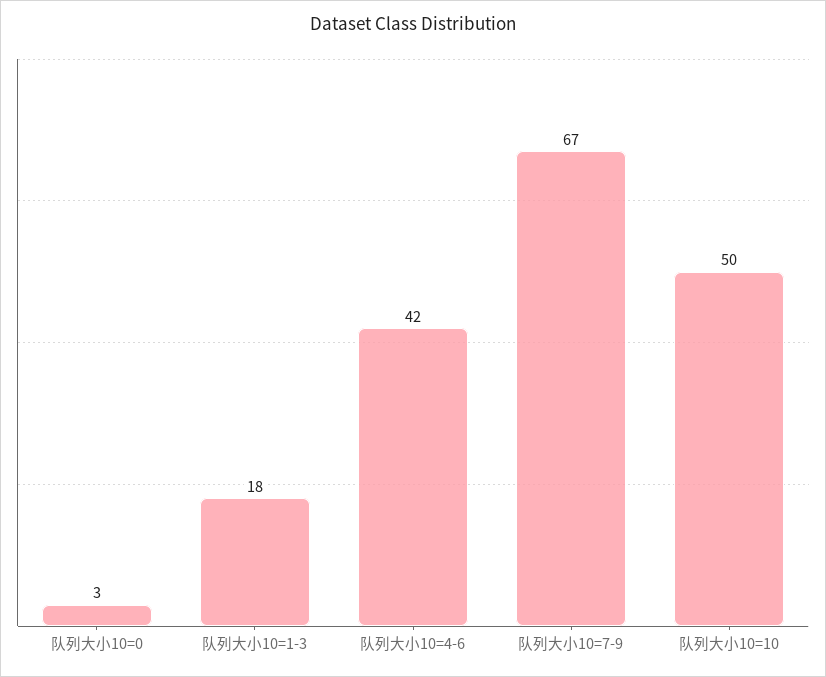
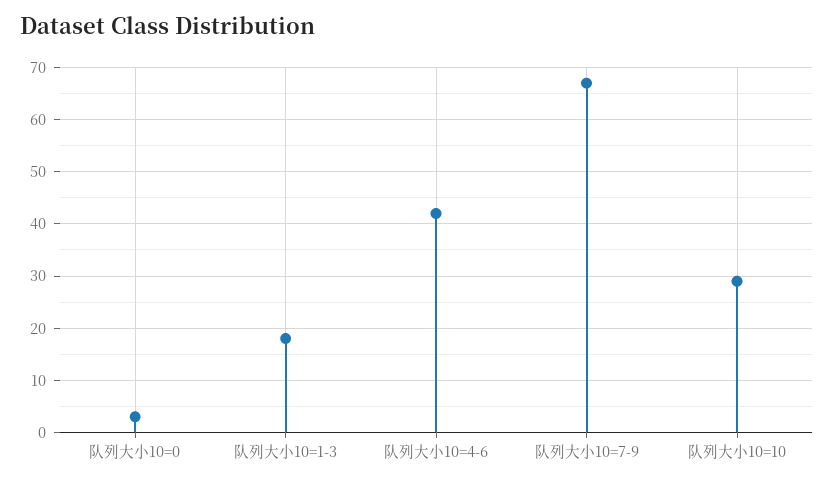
队列大小10=10: 50 -> 30

